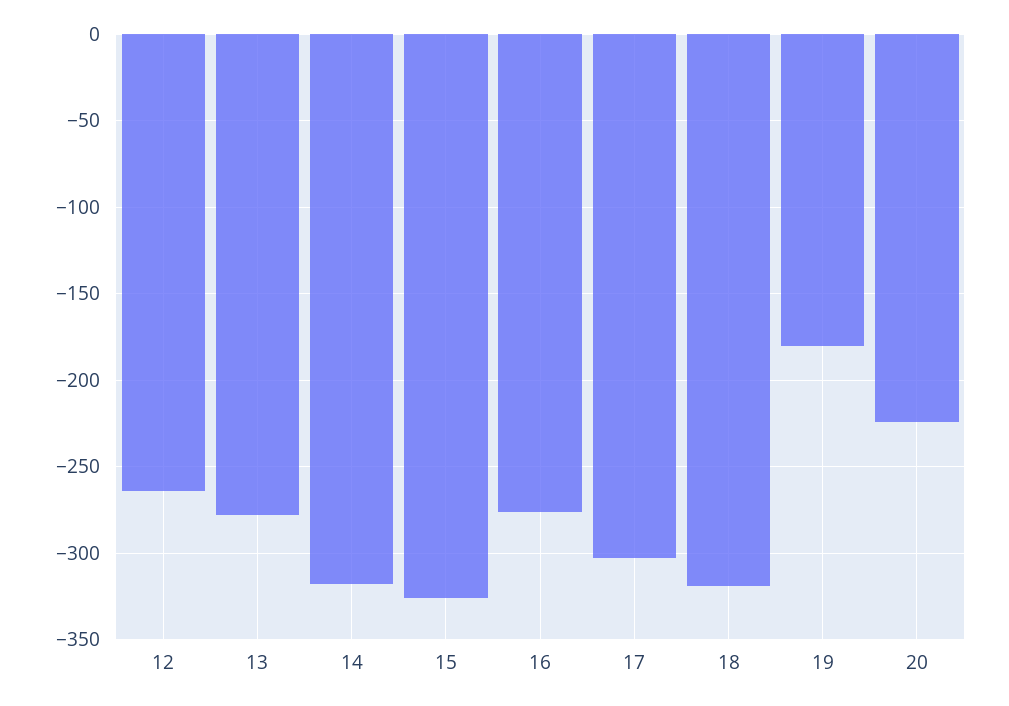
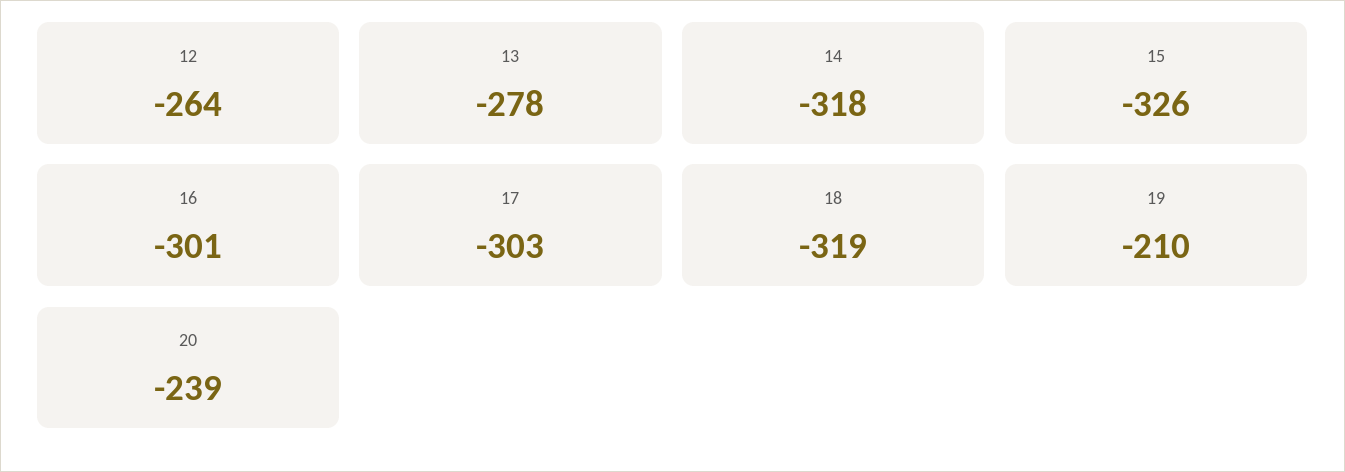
16: -275 -> -301
19: -180 -> -210
20: -225 -> -239

